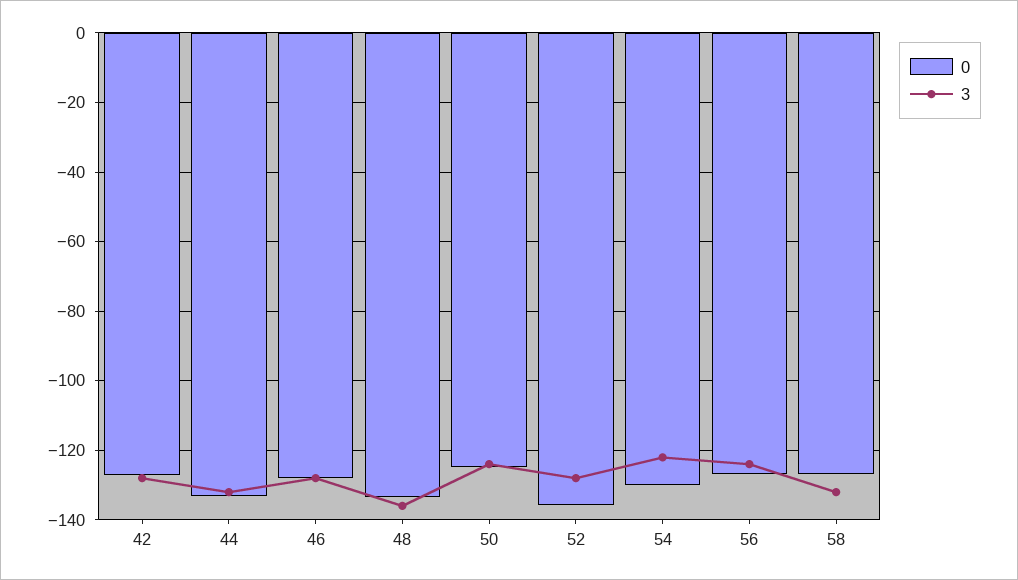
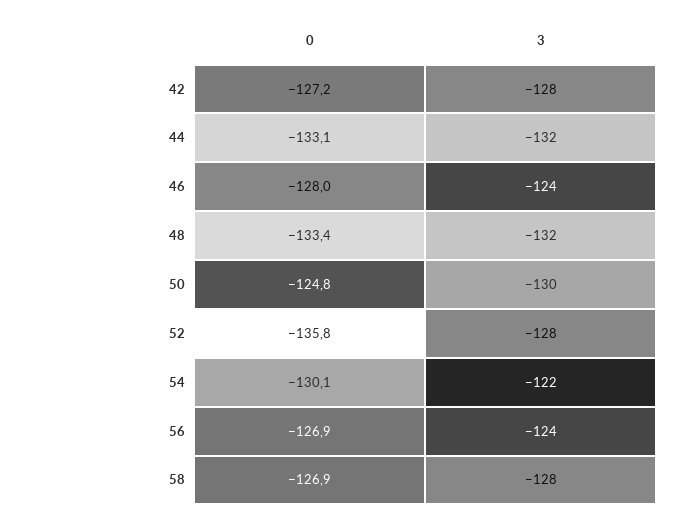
3, 46: -128 -> -124
3, 48: -136 -> -132
3, 50: -124 -> -130
3, 58: -132 -> -128

